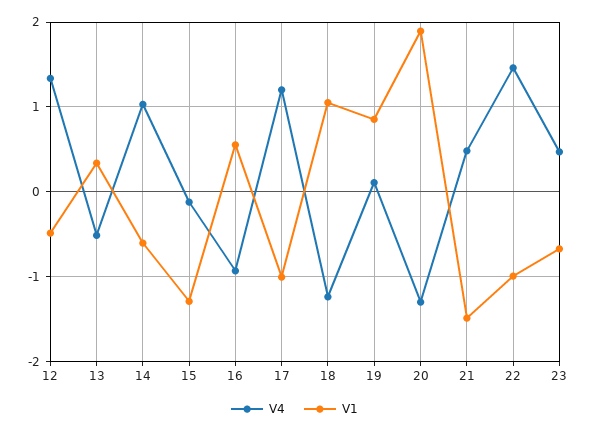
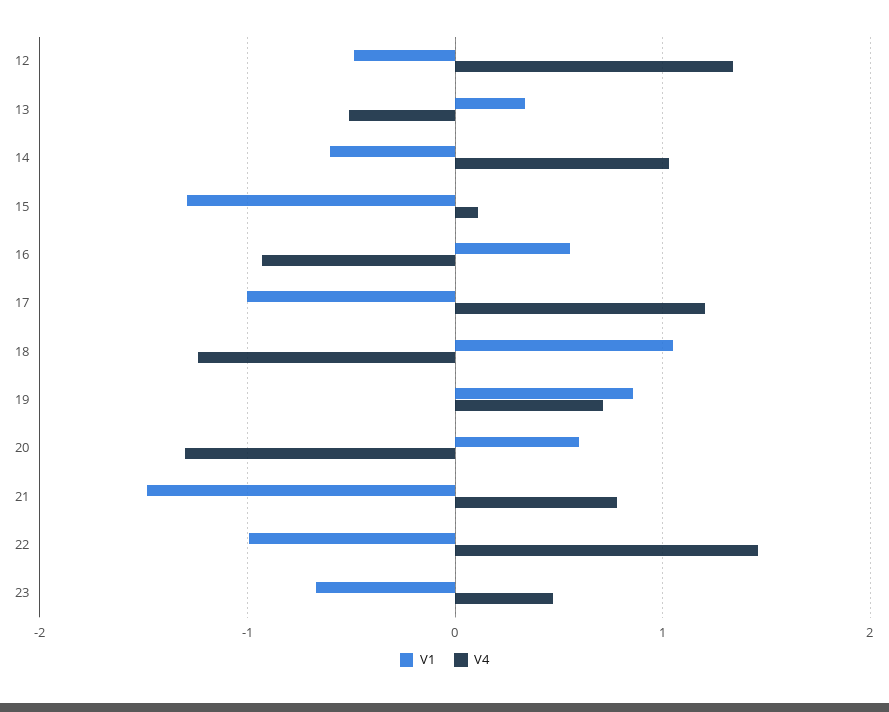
V4, 15: -0.1 -> 0.1
V4, 19: 0.1 -> 0.7
V1, 20: 1.9 -> 0.6
V4, 21: 0.5 -> 0.8

